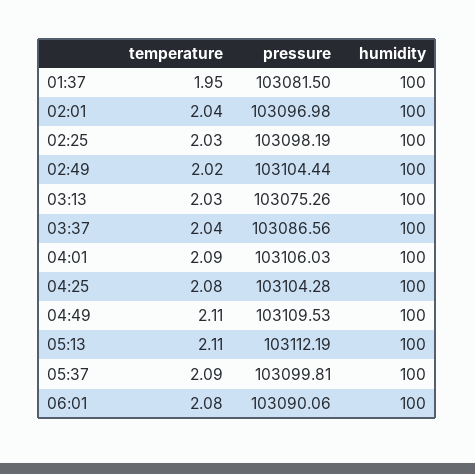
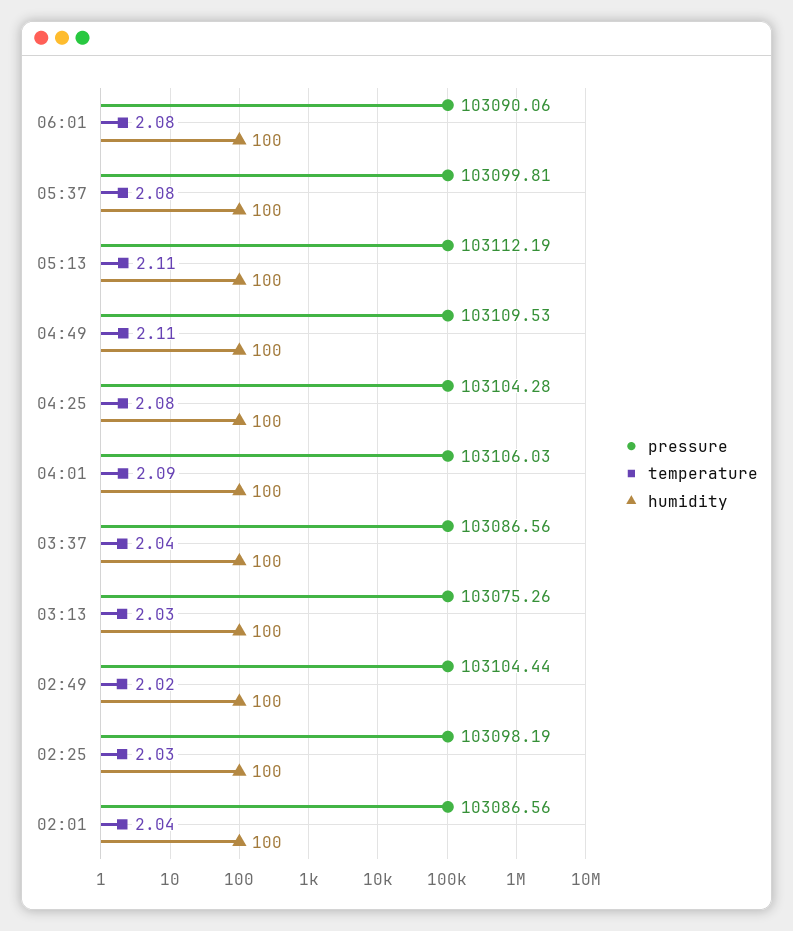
temperature, 01:37: 1.95 -> none
pressure, 01:37: 103081.5 -> none
humidity, 01:37: 100 -> none
pressure, 02:01: 103096.98 -> 103086.56
temperature, 05:37: 2.09 -> 2.08

